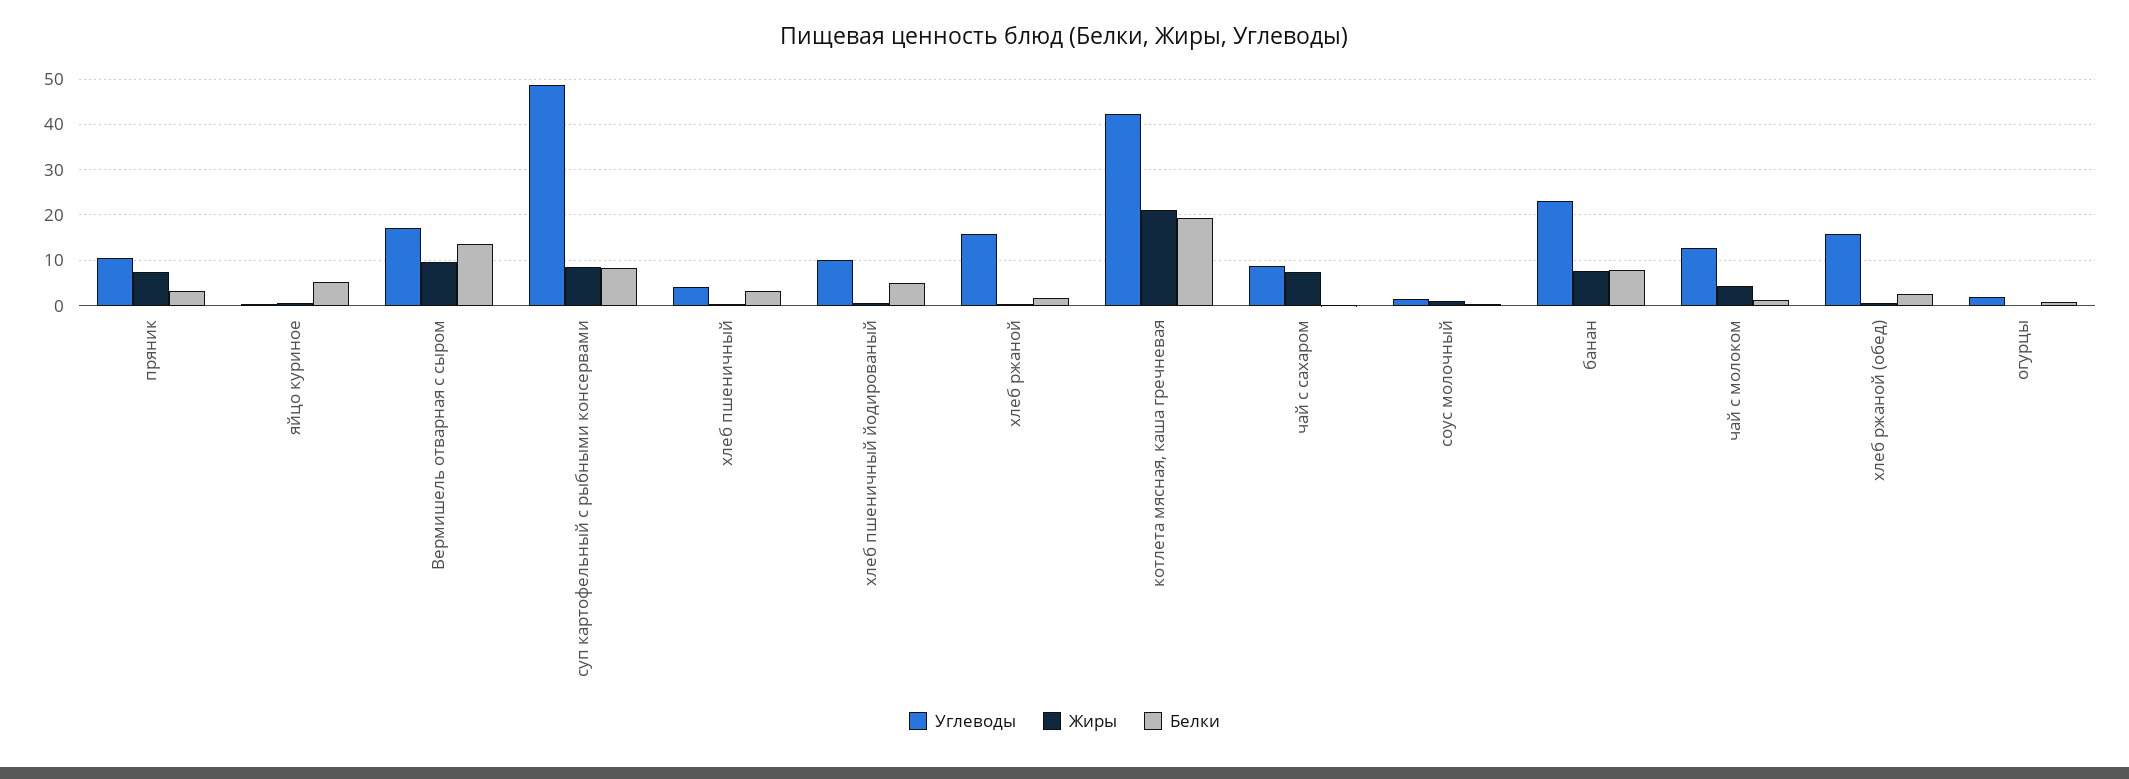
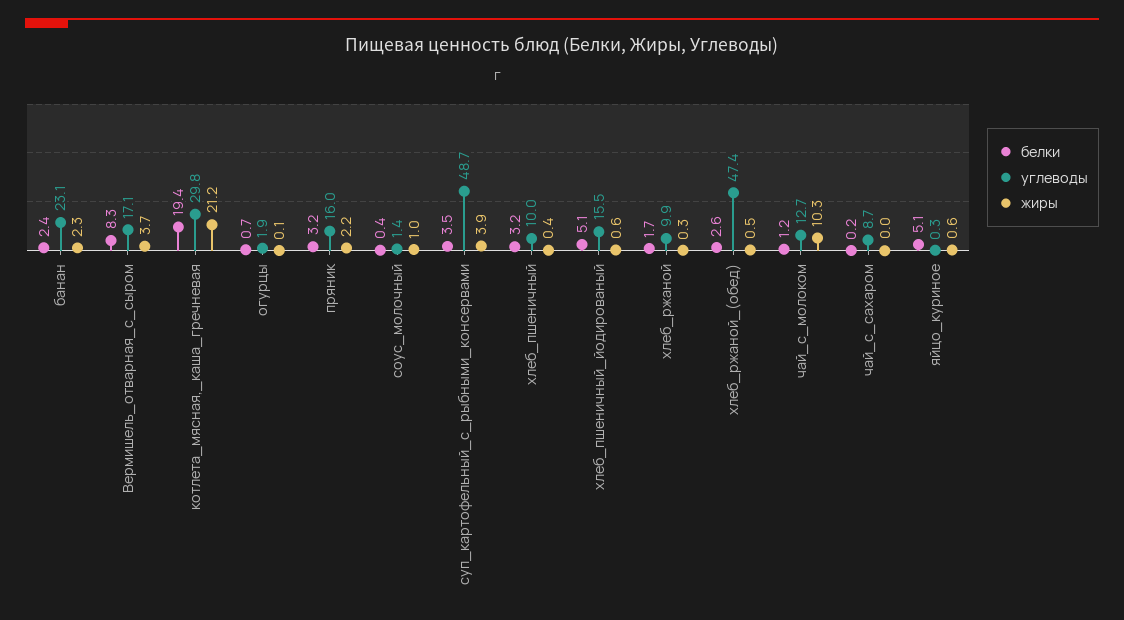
Углеводы, пряник: 10 -> 16
Жиры, пряник: 8 -> 2.2
Жиры, Вермишель отварная с сыром: 10 -> 3.7
Белки, Вермишель отварная с сыром: 14 -> 8.3
Жиры, суп картофельный с рыбными консервами: 8 -> 3.9
Белки, суп картофельный с рыбными консервами: 8 -> 3.5
Углеводы, хлеб пшеничный: 4 -> 10
Углеводы, хлеб пшеничный йодированый: 10 -> 15.5
Углеводы, хлеб ржаной: 16 -> 9.9
Углеводы, котлета мясная, каша гречневая: 42 -> 29.8
Жиры, чай с сахаром: 8 -> 0
Жиры, банан: 8 -> 2.3
Белки, банан: 8 -> 2.4
Жиры, чай с молоком: 4 -> 10.3
Углеводы, хлеб ржаной (обед): 16 -> 47.4

